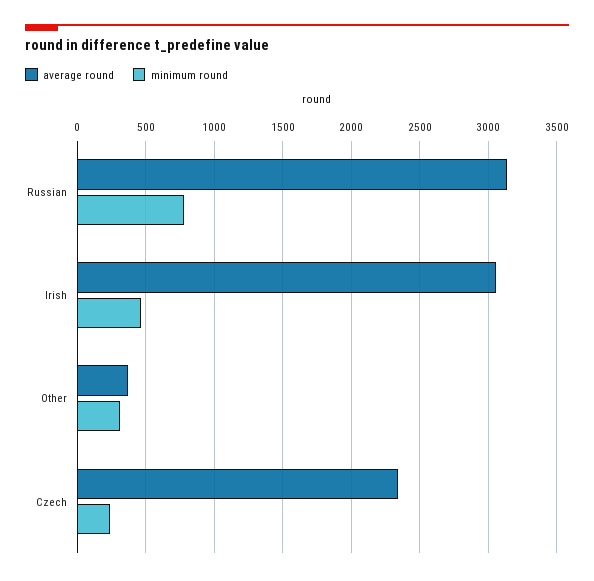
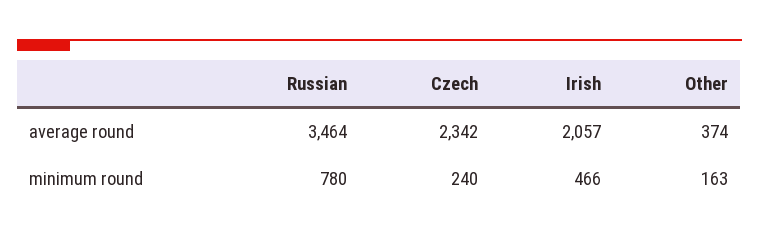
average round, Russian: 3150 -> 3464
average round, Irish: 3050 -> 2057
minimum round, Other: 300 -> 163

